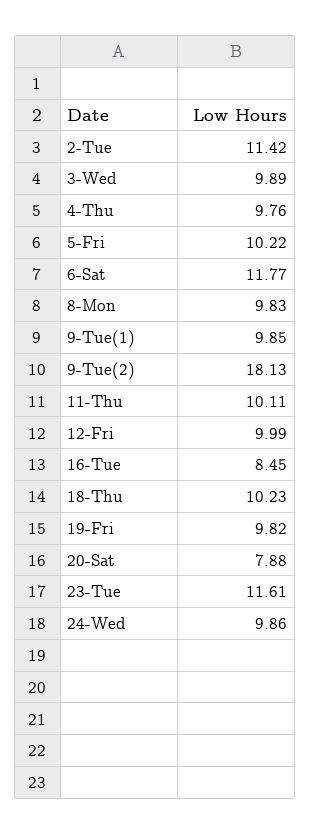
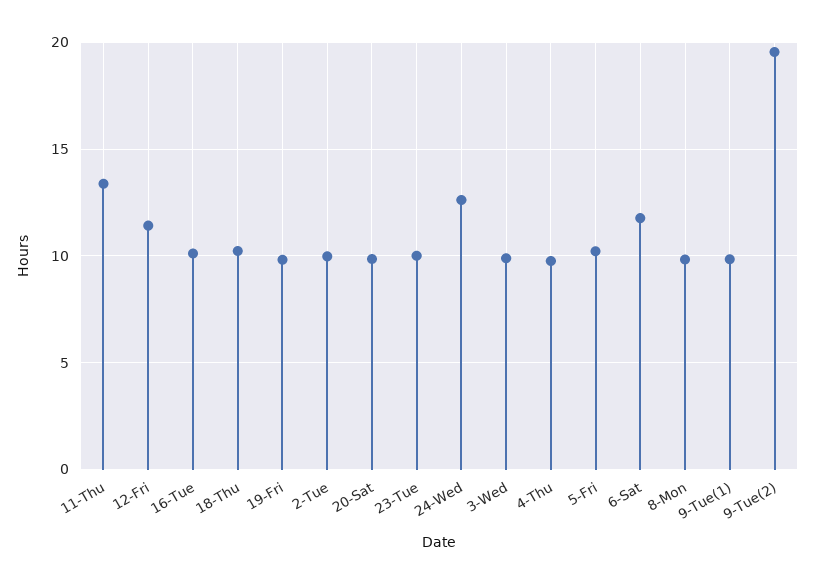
2-Tue: 11.42 -> 10
9-Tue(2): 18.13 -> 19.5
11-Thu: 10.11 -> 13.5
12-Fri: 9.99 -> 11.5
16-Tue: 8.45 -> 10
20-Sat: 7.88 -> 10
23-Tue: 11.61 -> 10
24-Wed: 9.86 -> 12.5

